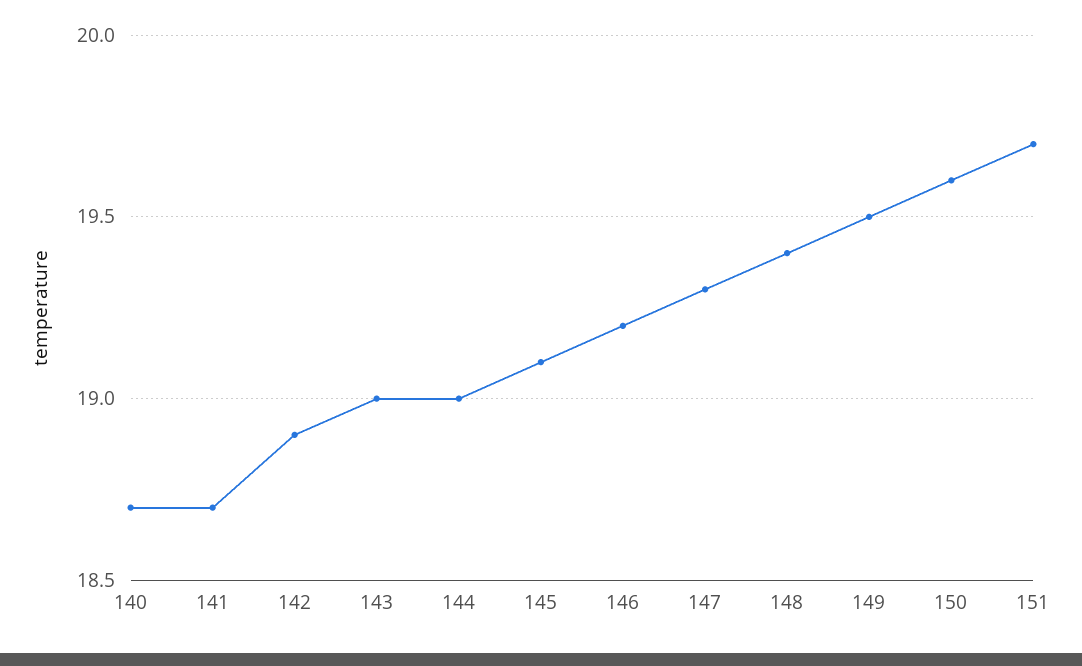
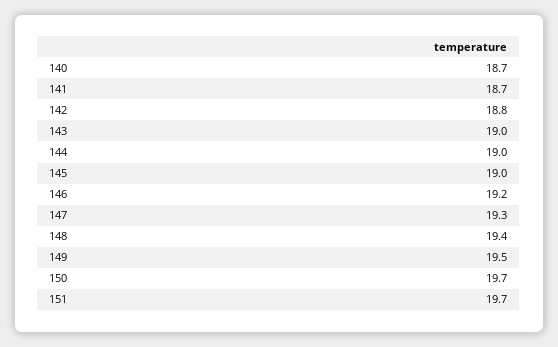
142: 18.9 -> 18.8
145: 19.1 -> 19
150: 19.6 -> 19.7

